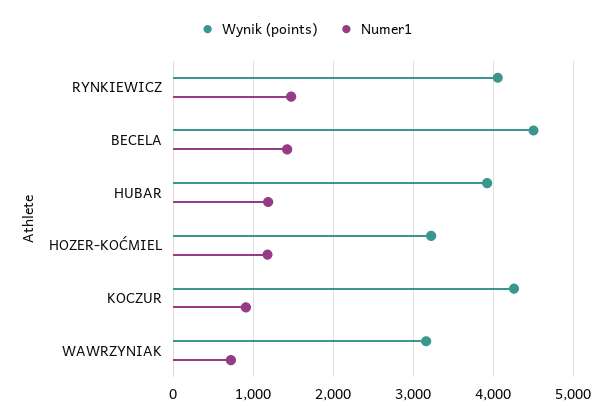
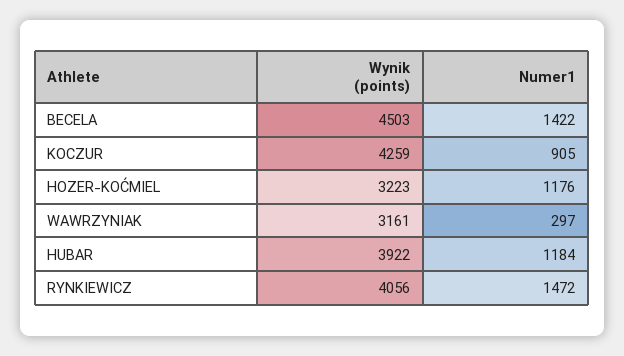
Numer1, WAWRZYNIAK: 700 -> 297

